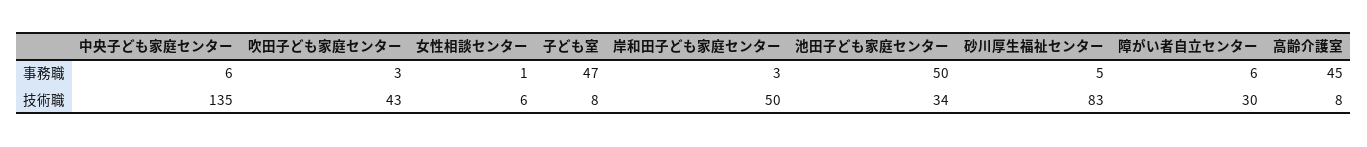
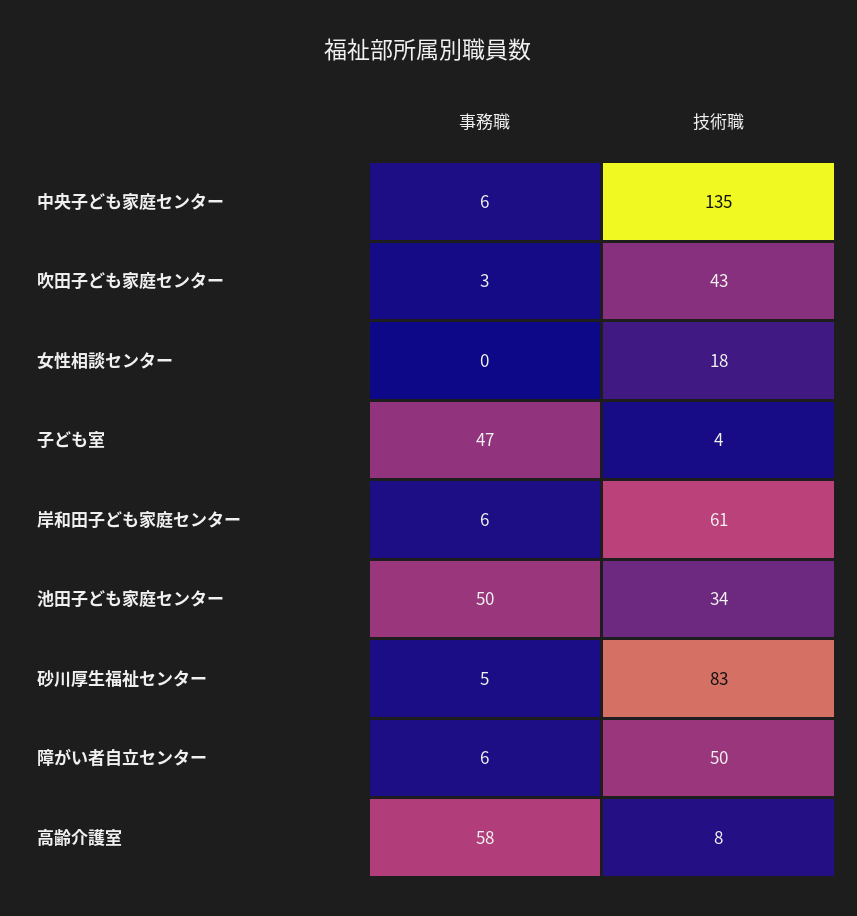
女性相談センター, 事務職: 1 -> 0
岸和田子ども家庭センター, 事務職: 3 -> 6
高齢介護室, 事務職: 45 -> 58
女性相談センター, 技術職: 6 -> 18
子ども室, 技術職: 8 -> 4
岸和田子ども家庭センター, 技術職: 50 -> 61
障がい者自立センター, 技術職: 30 -> 50

